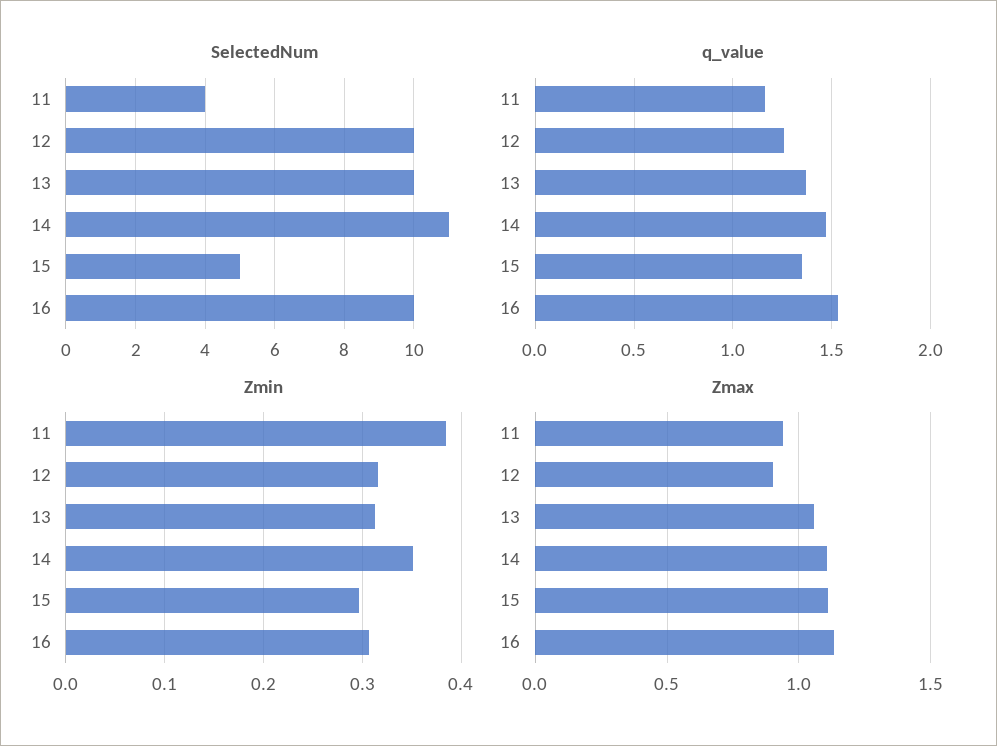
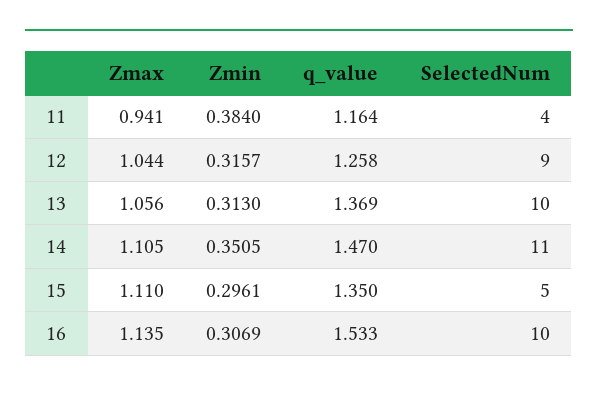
SelectedNum, 12: 10 -> 9
Zmax, 12: 0.9 -> 1.044

